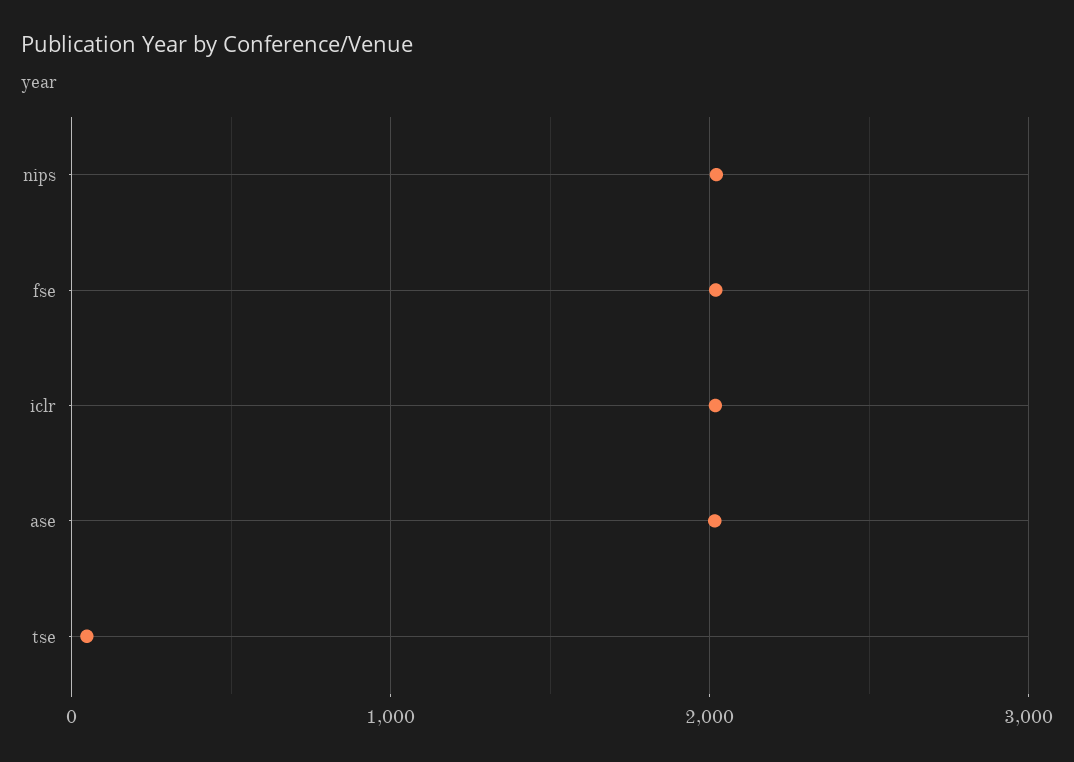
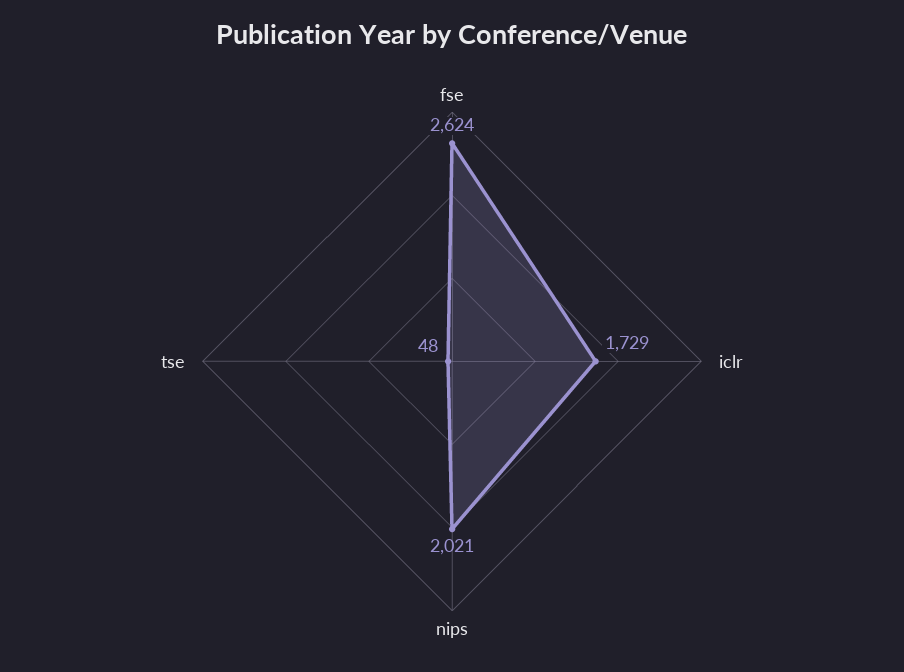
fse: 2000 -> 2624
iclr: 2000 -> 1729
ase: 2000 -> none

